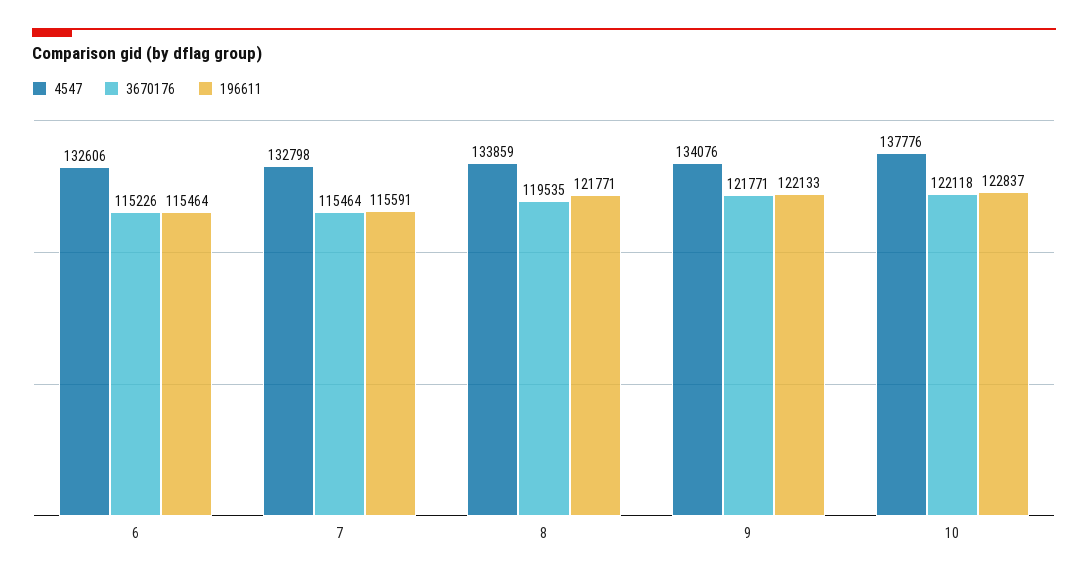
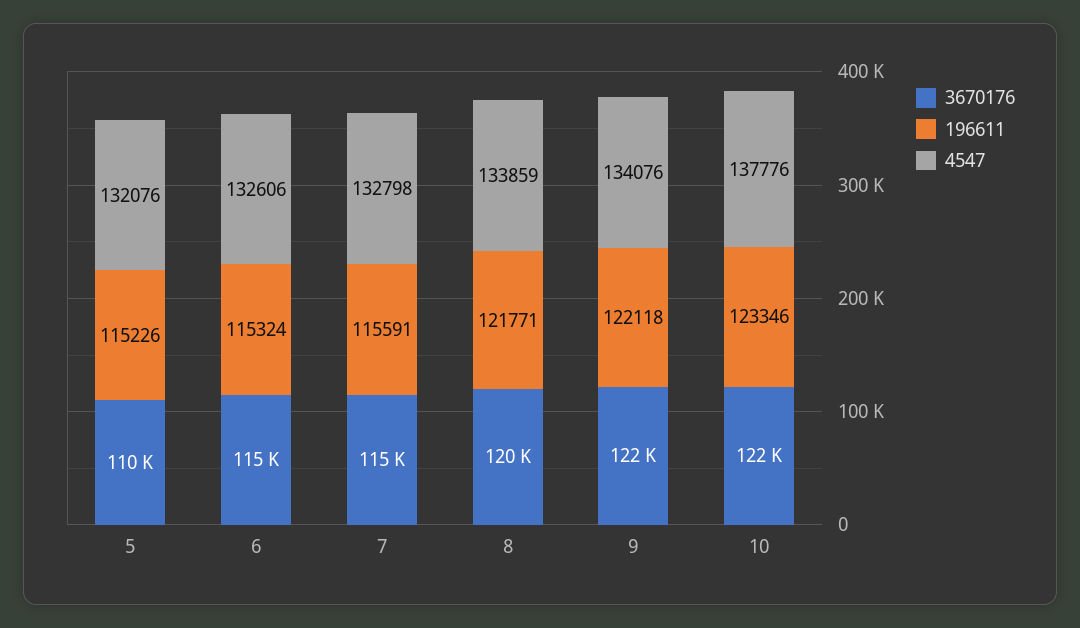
196611, 6: 115464 -> 115324
196611, 9: 122133 -> 122118
196611, 10: 122837 -> 123346
3670176, 5: none -> 110000
196611, 5: none -> 115226
4547, 5: none -> 132076

